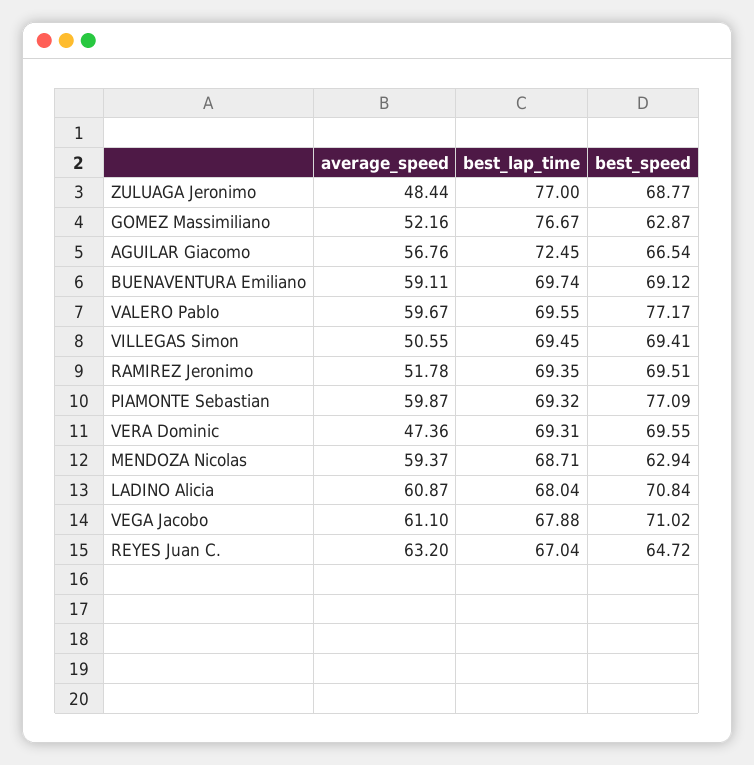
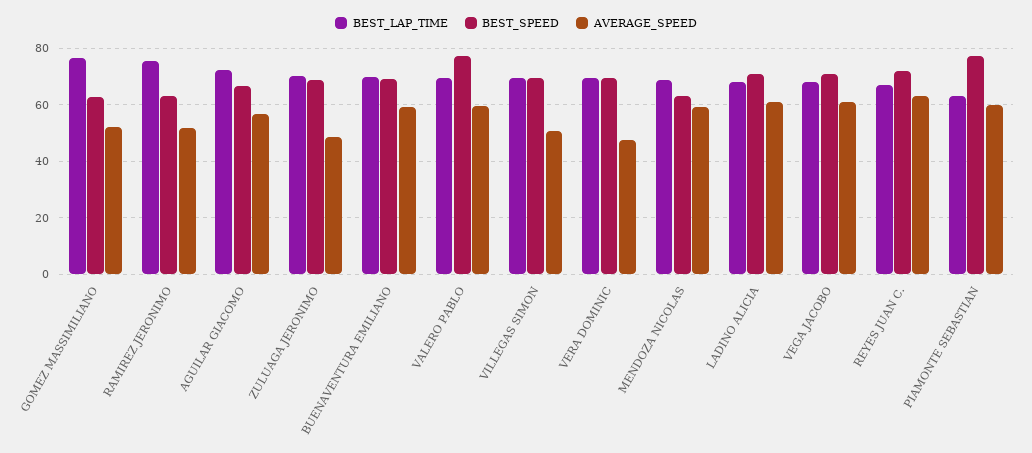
best_lap_time, ZULUAGA Jeronimo: 77 -> 70
best_lap_time, RAMIREZ Jeronimo: 69.35 -> 75
best_speed, RAMIREZ Jeronimo: 69.51 -> 62.5
best_lap_time, PIAMONTE Sebastian: 69.32 -> 62.5
best_speed, REYES Juan C.: 64.72 -> 72.5

